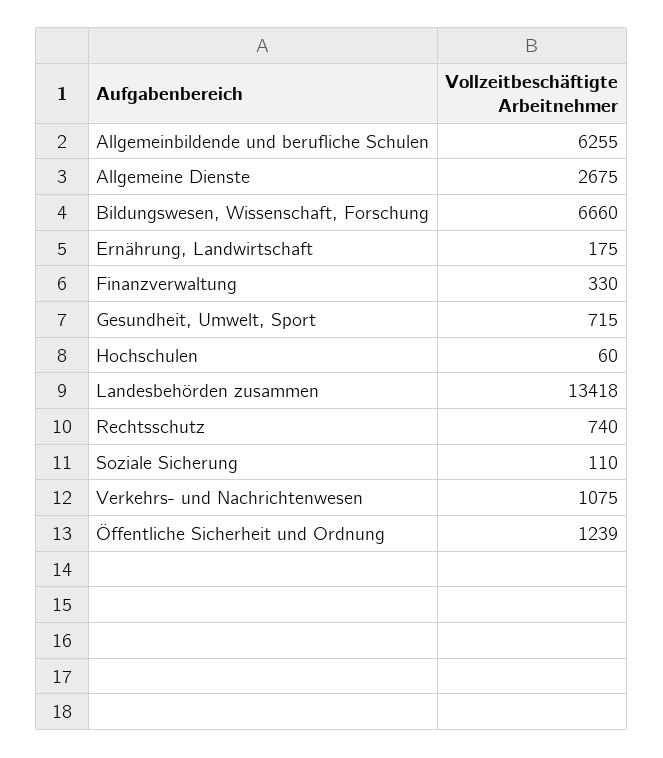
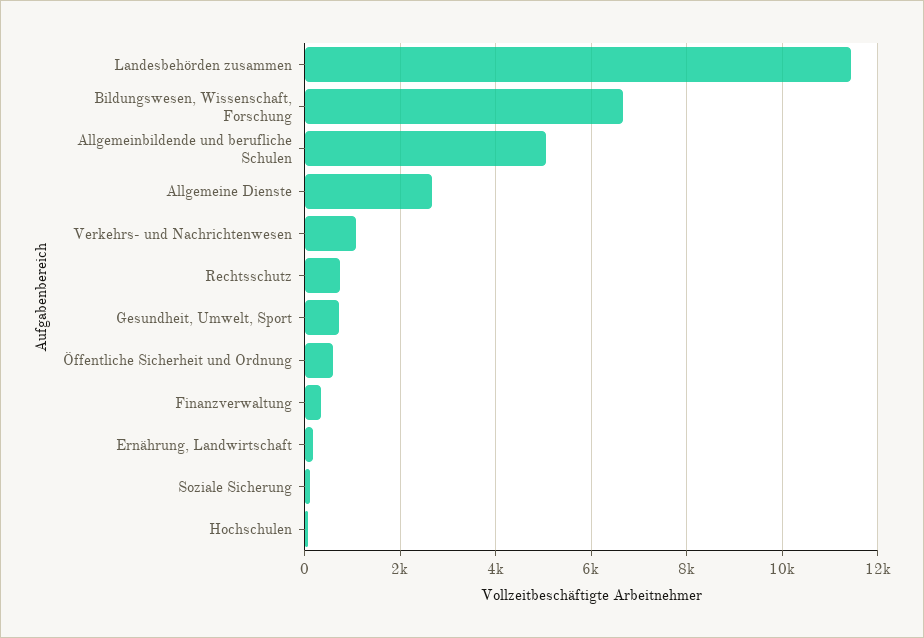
Allgemeinbildende und berufliche Schulen: 6255 -> 5000
Landesbehörden zusammen: 13418 -> 11400
Öffentliche Sicherheit und Ordnung: 1239 -> 600

